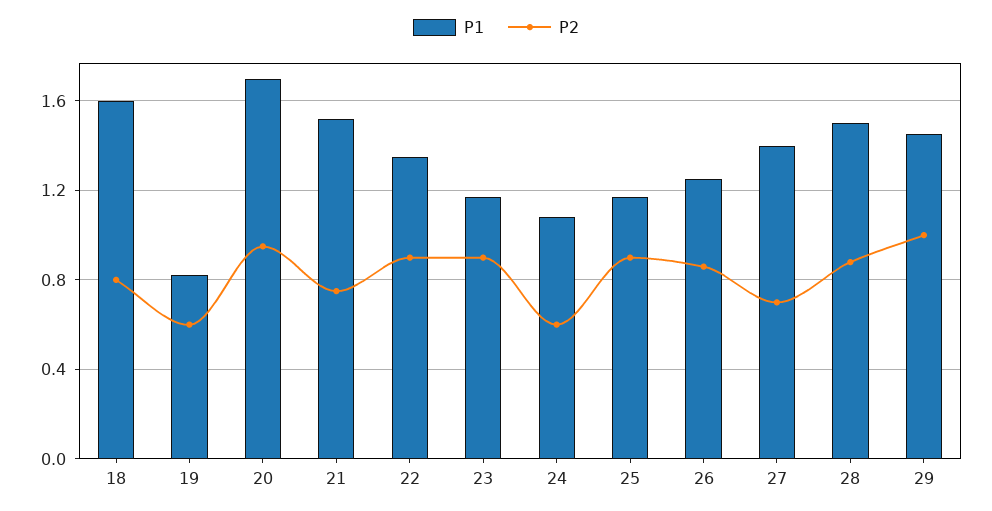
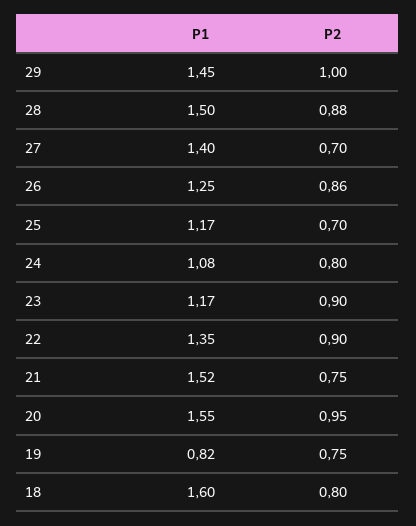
P2, 19: 0.6 -> 0.75
P1, 20: 1.7 -> 1.55
P2, 24: 0.6 -> 0.8
P2, 25: 0.9 -> 0.7

